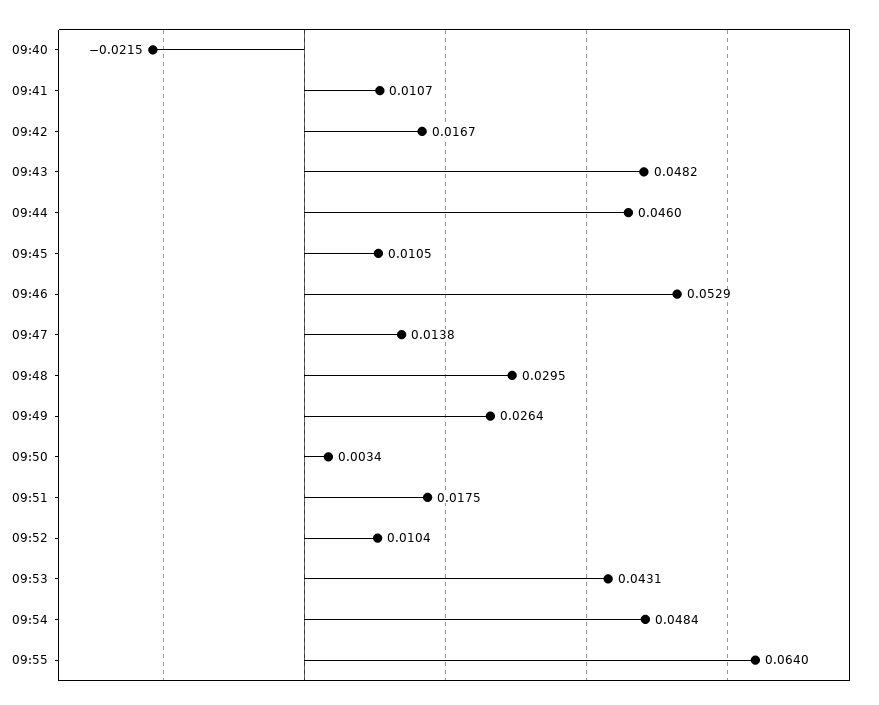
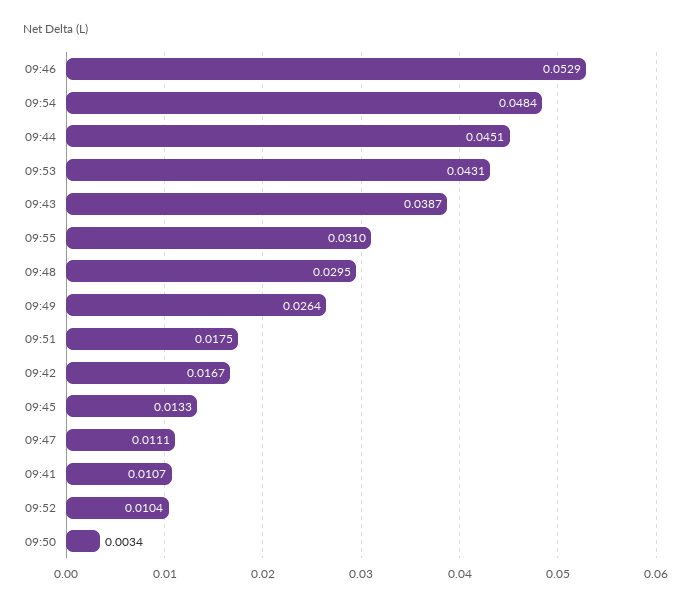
09:40: -0.0215 -> none
09:43: 0.0482 -> 0.0387
09:44: 0.046 -> 0.0451
09:45: 0.0105 -> 0.0133
09:47: 0.0138 -> 0.0111
09:55: 0.064 -> 0.031

